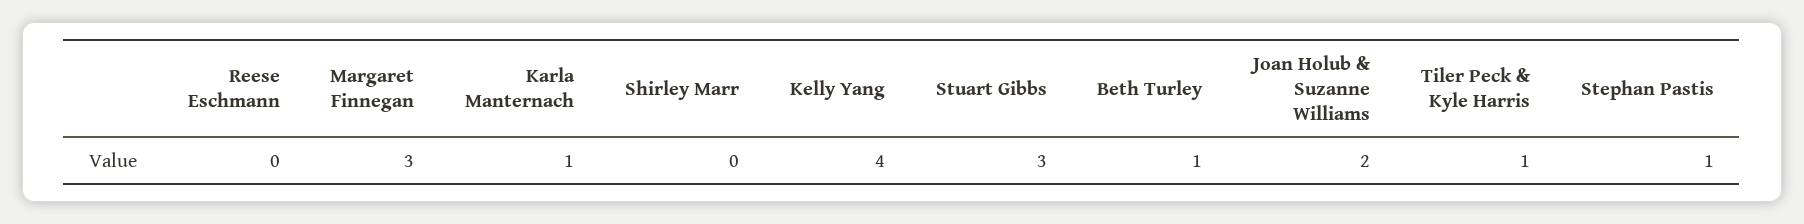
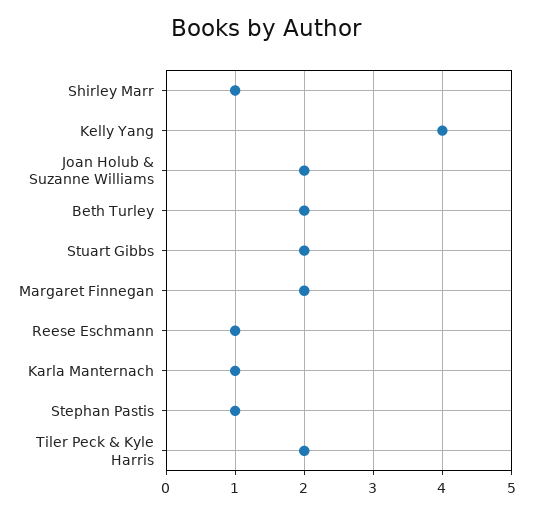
Reese Eschmann: 0 -> 1
Margaret Finnegan: 3 -> 2
Shirley Marr: 0 -> 1
Stuart Gibbs: 3 -> 2
Beth Turley: 1 -> 2
Tiler Peck & Kyle Harris: 1 -> 2

